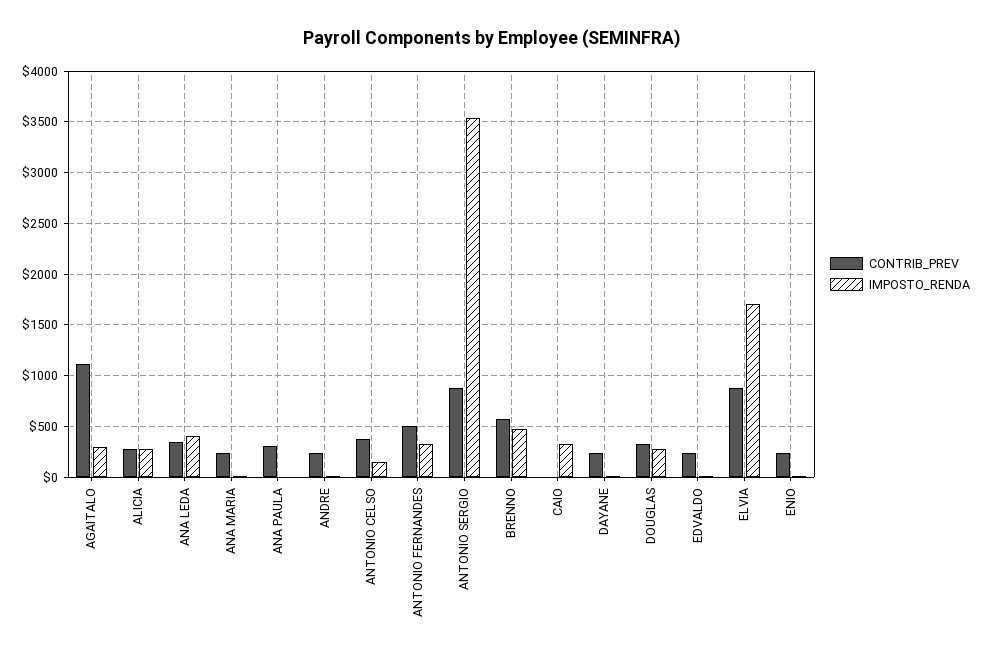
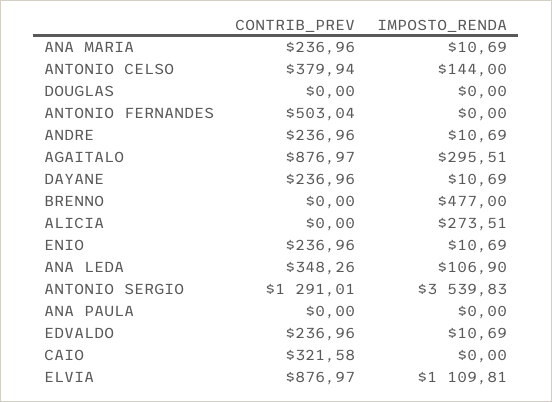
CONTRIB_PREV, AGAITALO: 1100 -> 876.97
CONTRIB_PREV, ALICIA: 300 -> 0
IMPOSTO_RENDA, ANA LEDA: 400 -> 106.9
CONTRIB_PREV, ANA PAULA: 300 -> 0
IMPOSTO_RENDA, ANTONIO FERNANDES: 300 -> 0
CONTRIB_PREV, ANTONIO SERGIO: 900 -> 1291.01
CONTRIB_PREV, BRENNO: 600 -> 0
CONTRIB_PREV, CAIO: 0 -> 321.58
IMPOSTO_RENDA, CAIO: 300 -> 0
CONTRIB_PREV, DOUGLAS: 300 -> 0
IMPOSTO_RENDA, DOUGLAS: 300 -> 0
IMPOSTO_RENDA, ELVIA: 1700 -> 1109.81

